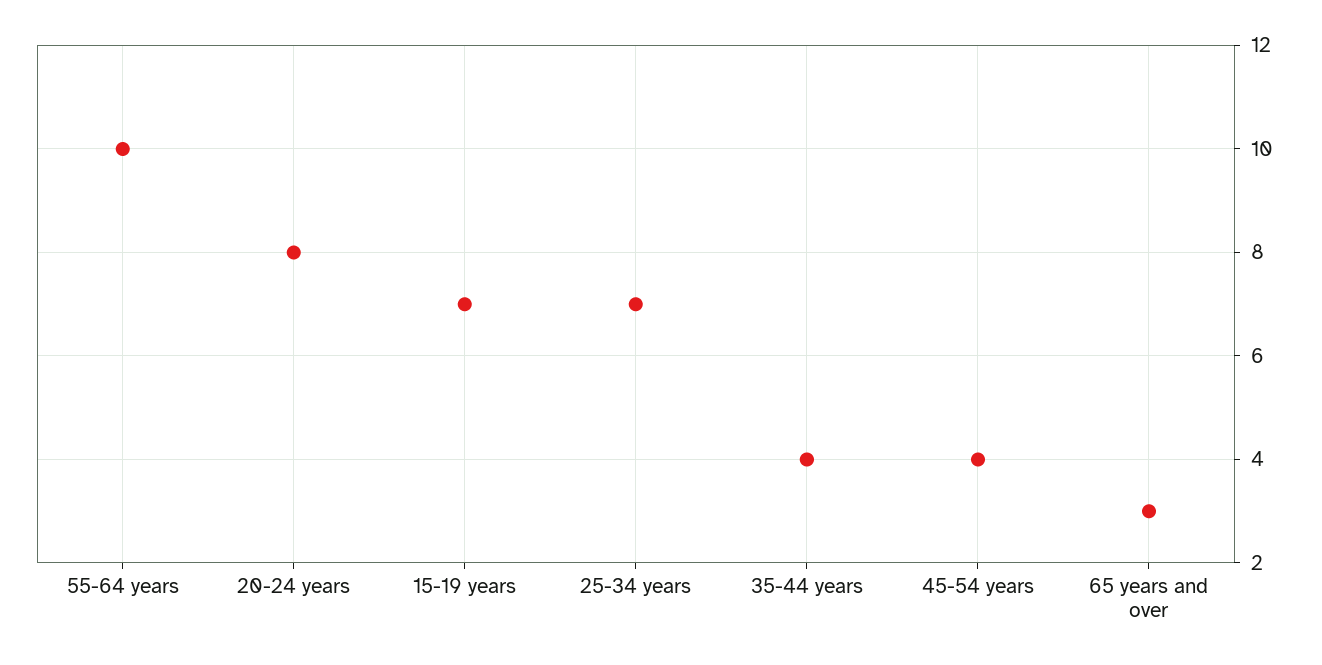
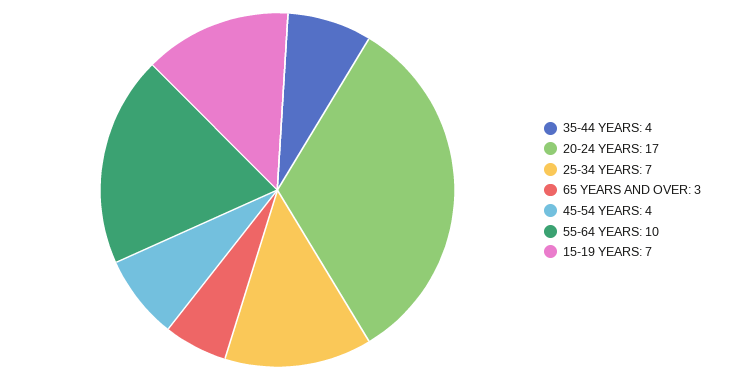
20-24 years: 8 -> 17

